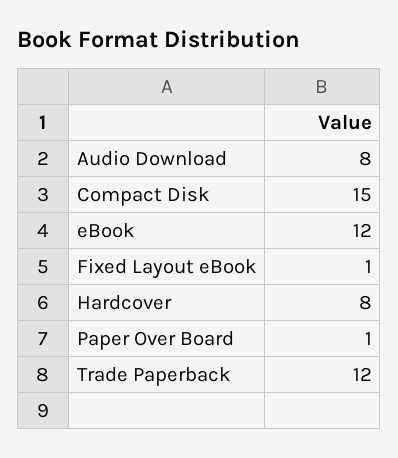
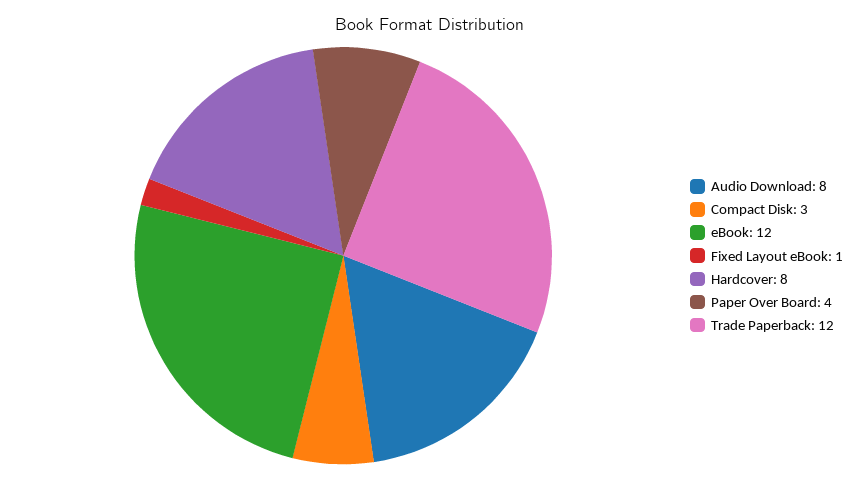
Compact Disk: 15 -> 3
Paper Over Board: 1 -> 4

